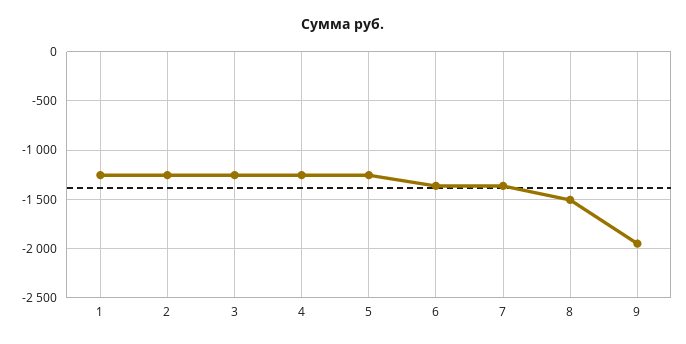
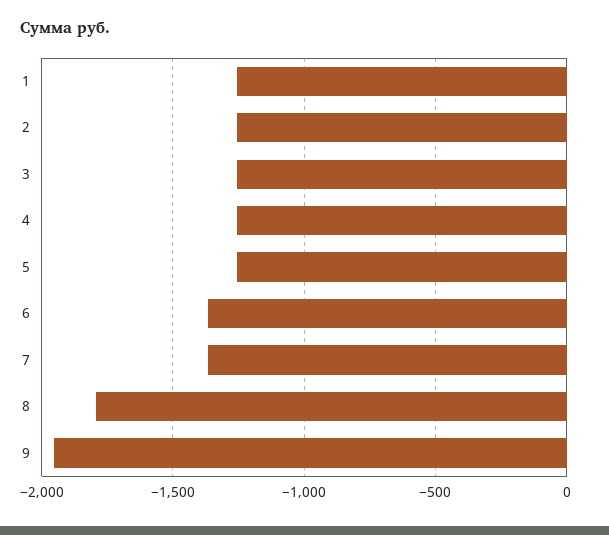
8: -1500 -> -1800

